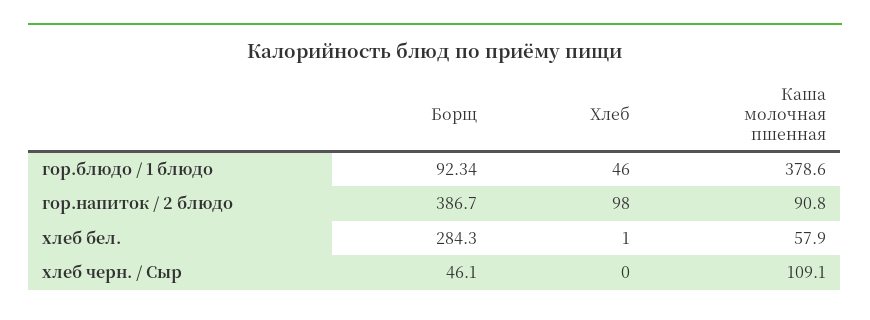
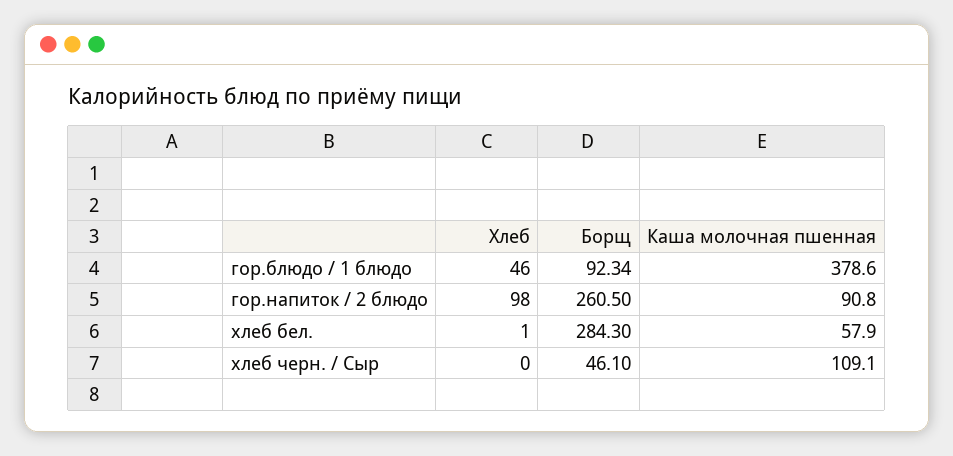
Борщ, гор.напиток / 2 блюдо: 386.7 -> 260.5

